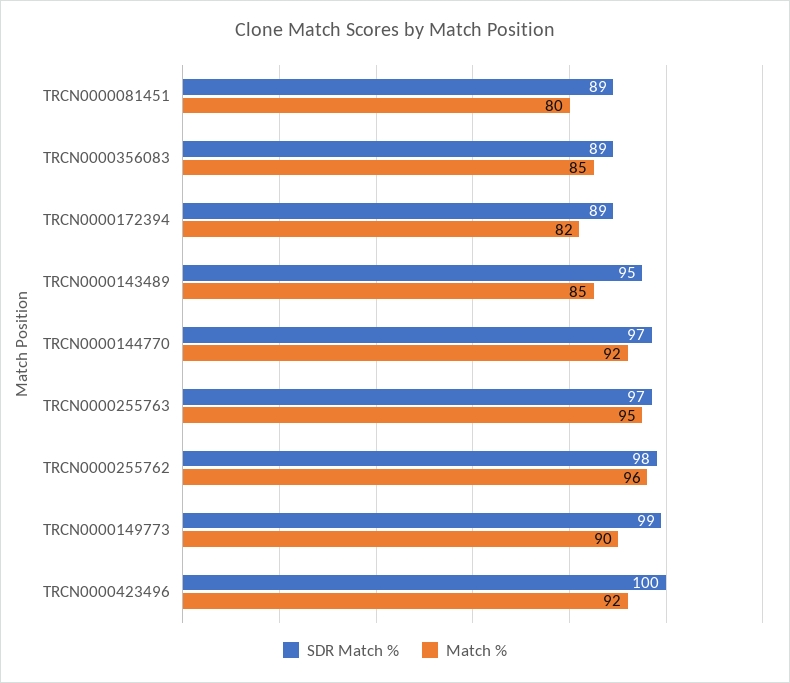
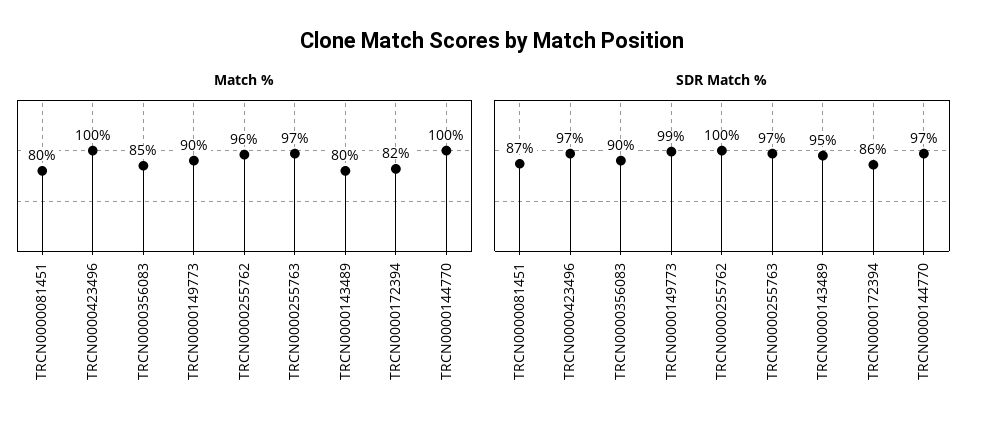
SDR Match %, TRCN0000081451: 89 -> 87
SDR Match %, TRCN0000356083: 89 -> 90
SDR Match %, TRCN0000172394: 89 -> 86
Match %, TRCN0000143489: 85 -> 80
Match %, TRCN0000144770: 92 -> 100
Match %, TRCN0000255763: 95 -> 97
SDR Match %, TRCN0000255762: 98 -> 100
SDR Match %, TRCN0000423496: 100 -> 97
Match %, TRCN0000423496: 92 -> 100

